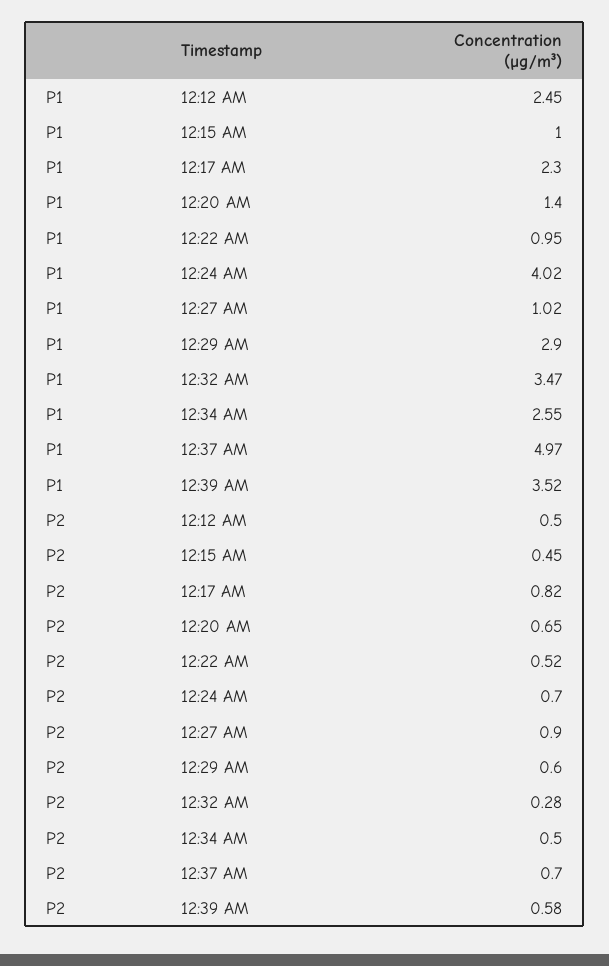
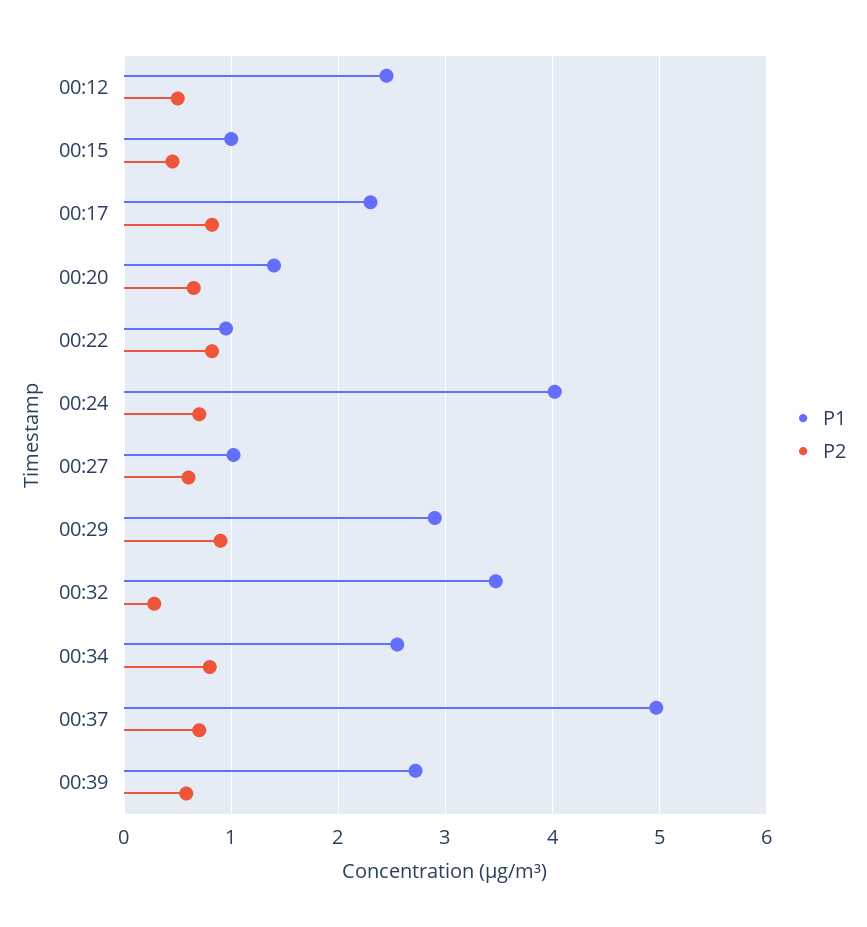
P1, 12:39 AM: 3.52 -> 2.7
P2, 12:22 AM: 0.52 -> 0.8
P2, 12:27 AM: 0.9 -> 0.6
P2, 12:29 AM: 0.6 -> 0.9
P2, 12:34 AM: 0.5 -> 0.8

